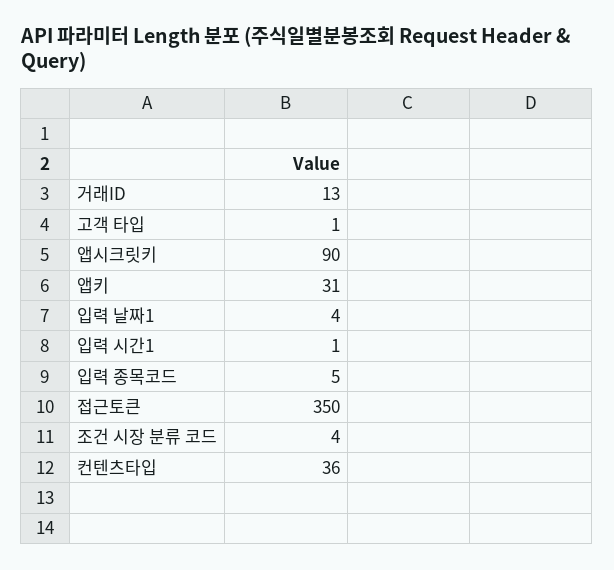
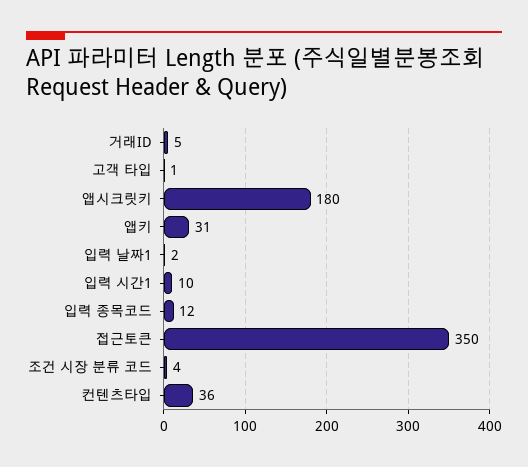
거래ID: 13 -> 5
앱시크릿키: 90 -> 180
입력 날짜1: 4 -> 2
입력 시간1: 1 -> 10
입력 종목코드: 5 -> 12

